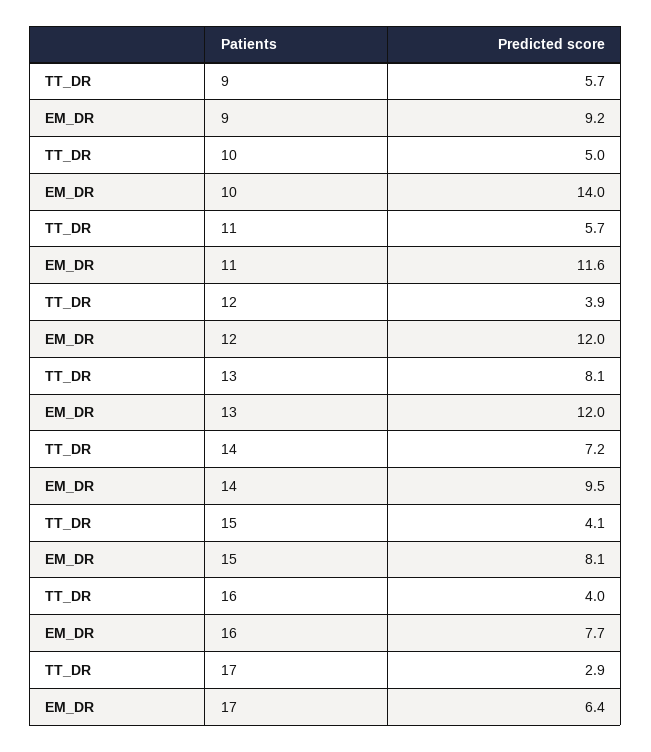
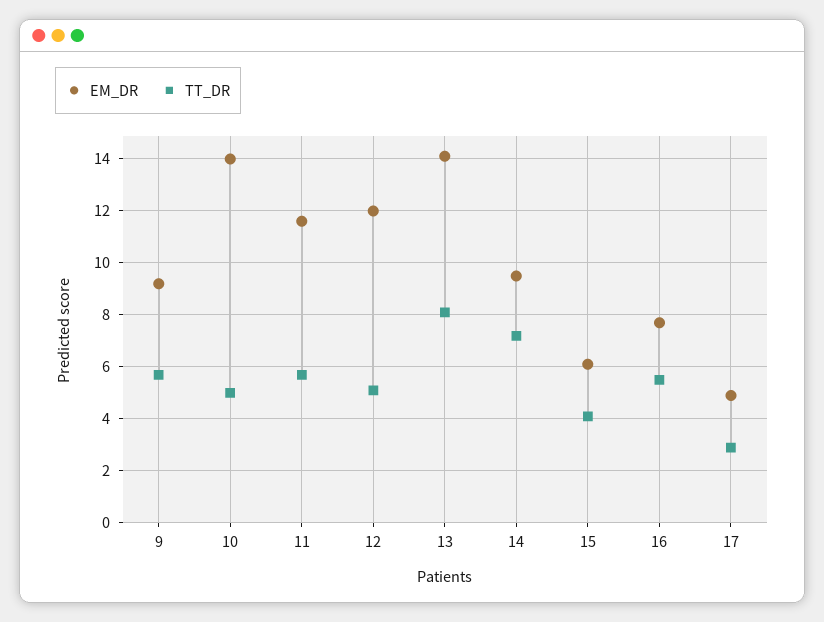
TT_DR, 12: 3.9 -> 5
EM_DR, 13: 12 -> 14
EM_DR, 15: 8.1 -> 6
TT_DR, 16: 4 -> 5.5
EM_DR, 17: 6.4 -> 5

